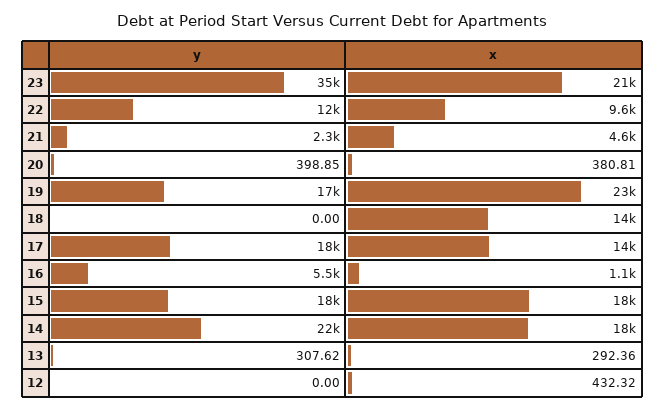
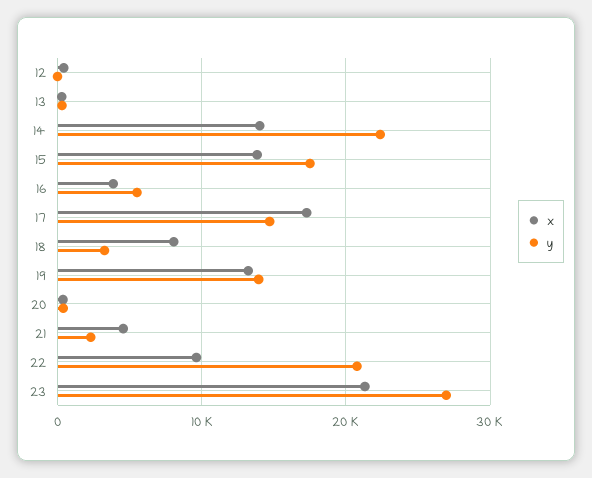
y, 23: 35000 -> 27000
y, 22: 12000 -> 21000
y, 19: 17000 -> 14000
x, 19: 23000 -> 13000
y, 18: 0 -> 3000
x, 18: 14000 -> 8000
y, 17: 18000 -> 15000
x, 17: 14000 -> 17000
x, 16: 1100 -> 4000
x, 15: 18000 -> 14000
x, 14: 18000 -> 14000

